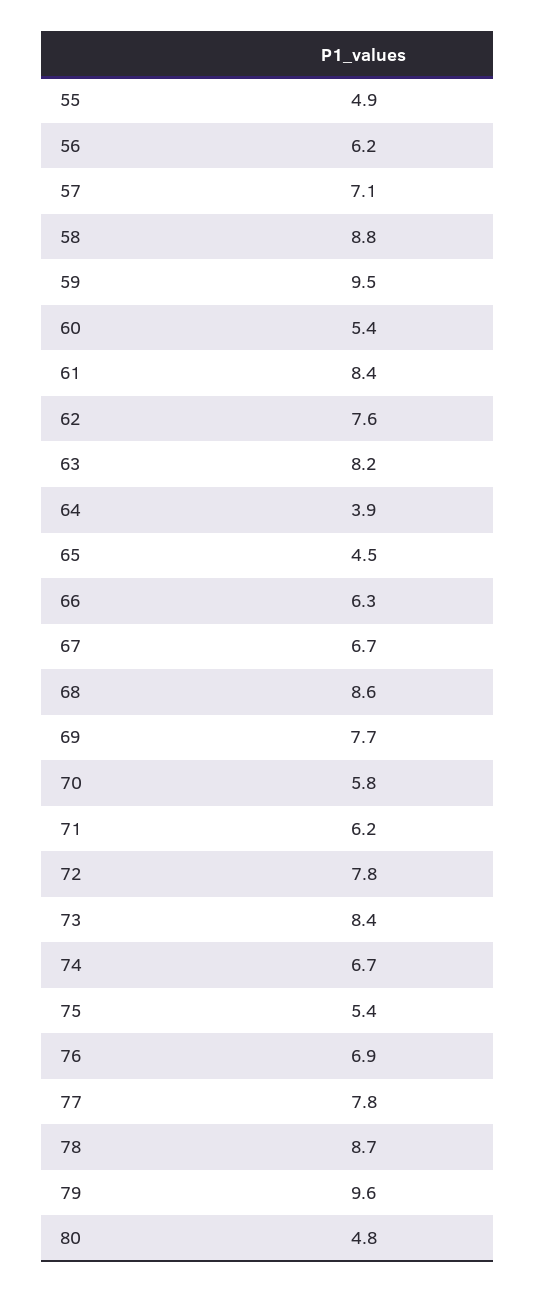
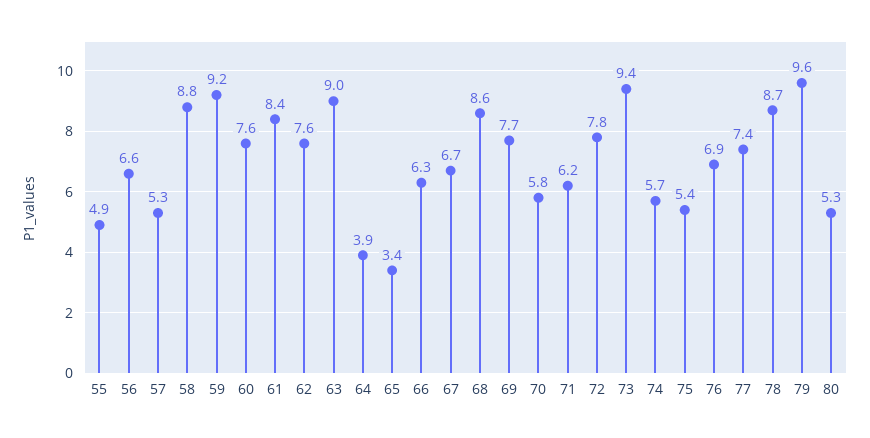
56: 6.2 -> 6.6
57: 7.1 -> 5.3
59: 9.5 -> 9.2
60: 5.4 -> 7.6
63: 8.2 -> 9
65: 4.5 -> 3.4
73: 8.4 -> 9.4
74: 6.7 -> 5.7
77: 7.8 -> 7.4
80: 4.8 -> 5.3

